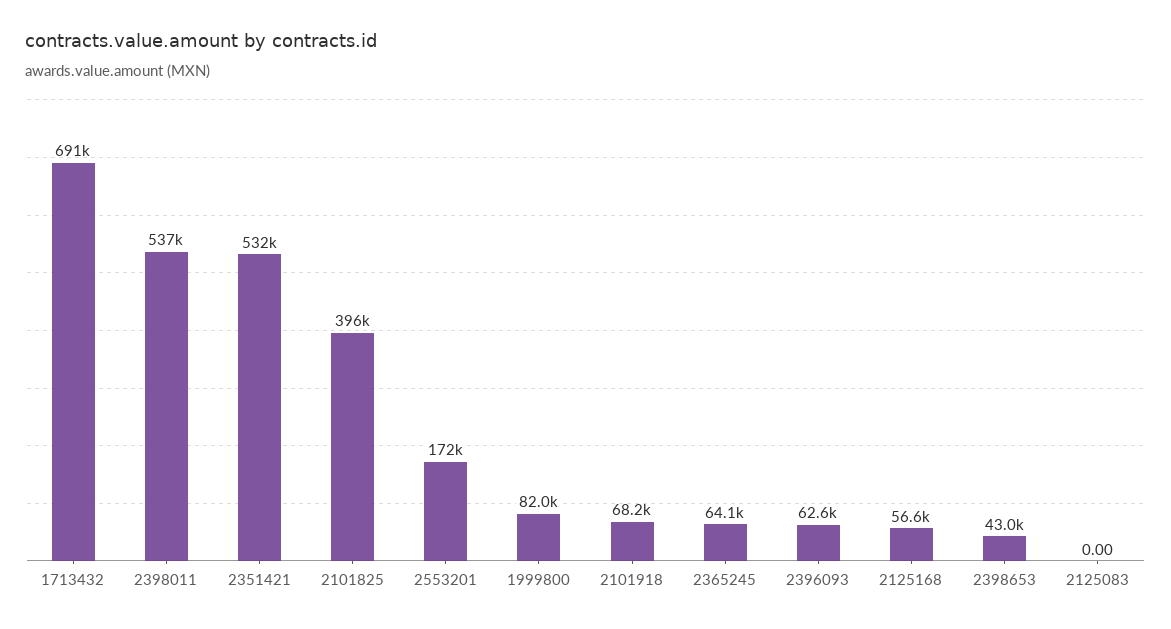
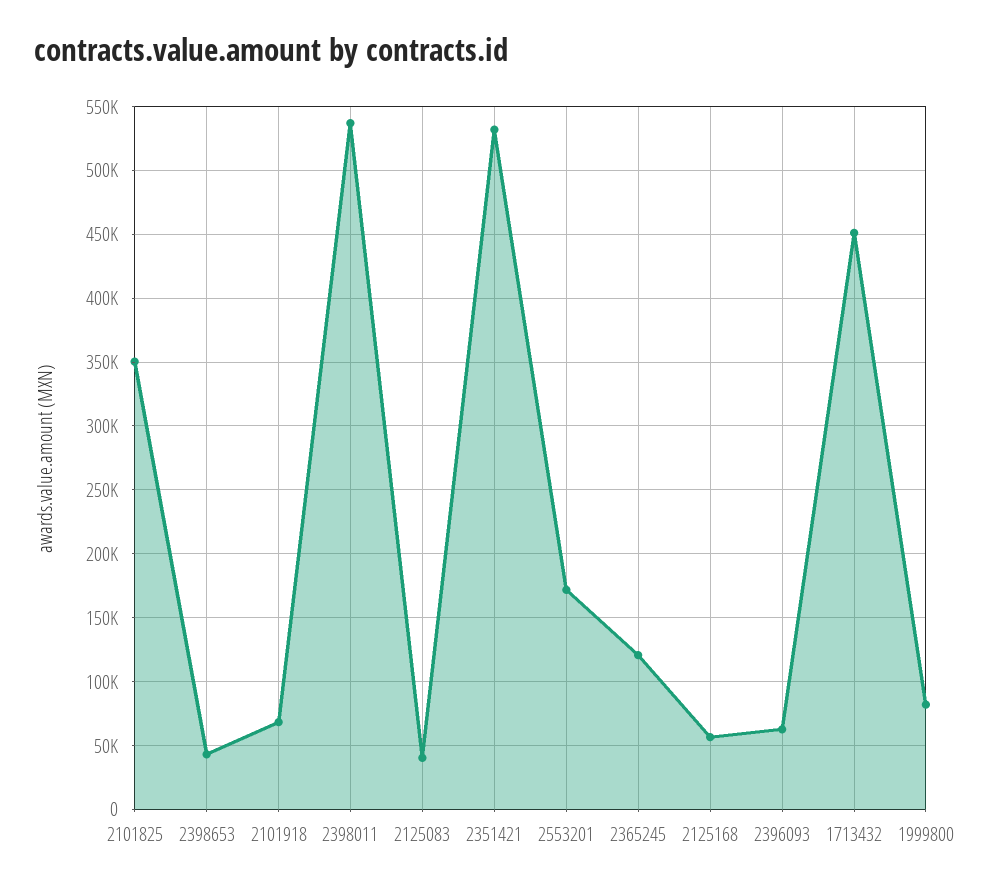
1713432: 691000 -> 450000
2101825: 396000 -> 350000
2365245: 64100 -> 120000
2125083: 0 -> 40000

